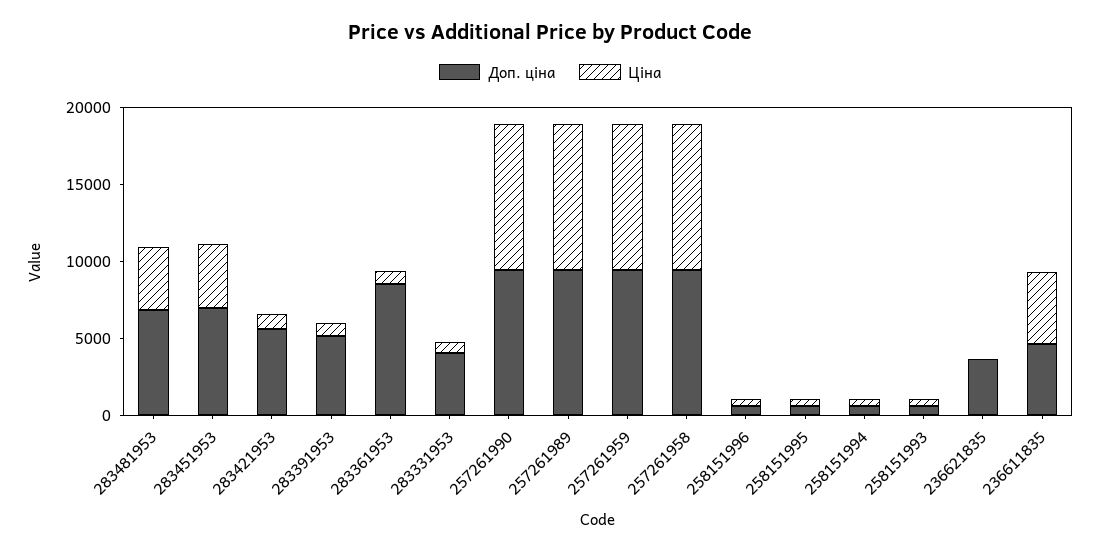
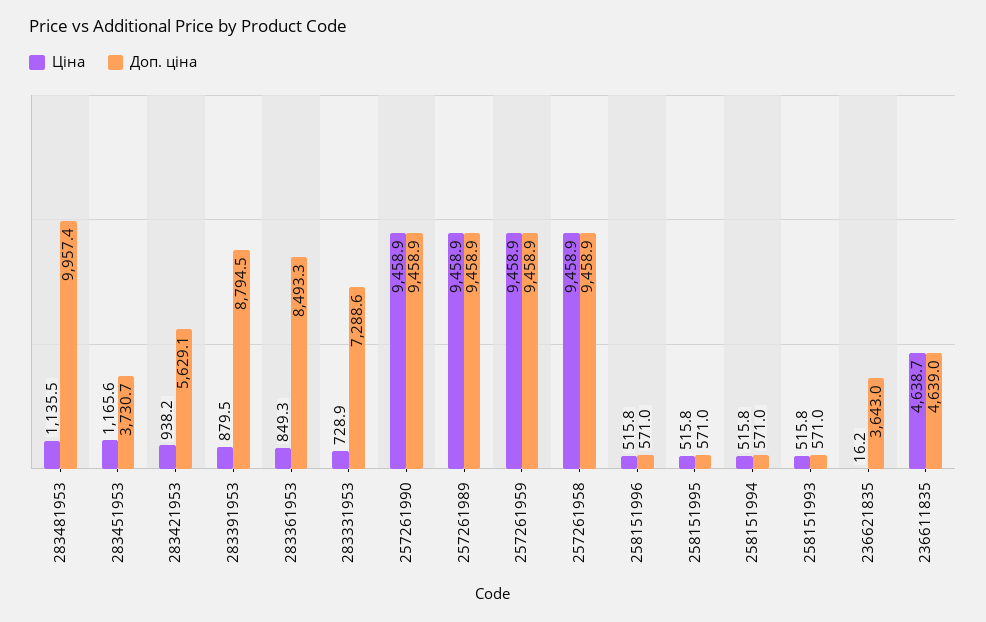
Доп. ціна, 283481953: 7000 -> 9957.4
Ціна, 283481953: 4000 -> 1135.5
Доп. ціна, 283451953: 7000 -> 3730.7
Ціна, 283451953: 4000 -> 1165.6
Доп. ціна, 283391953: 5000 -> 8794.5
Доп. ціна, 283331953: 4000 -> 7288.6

